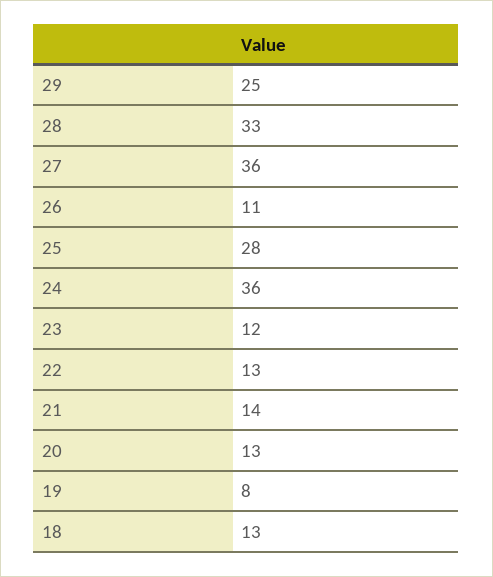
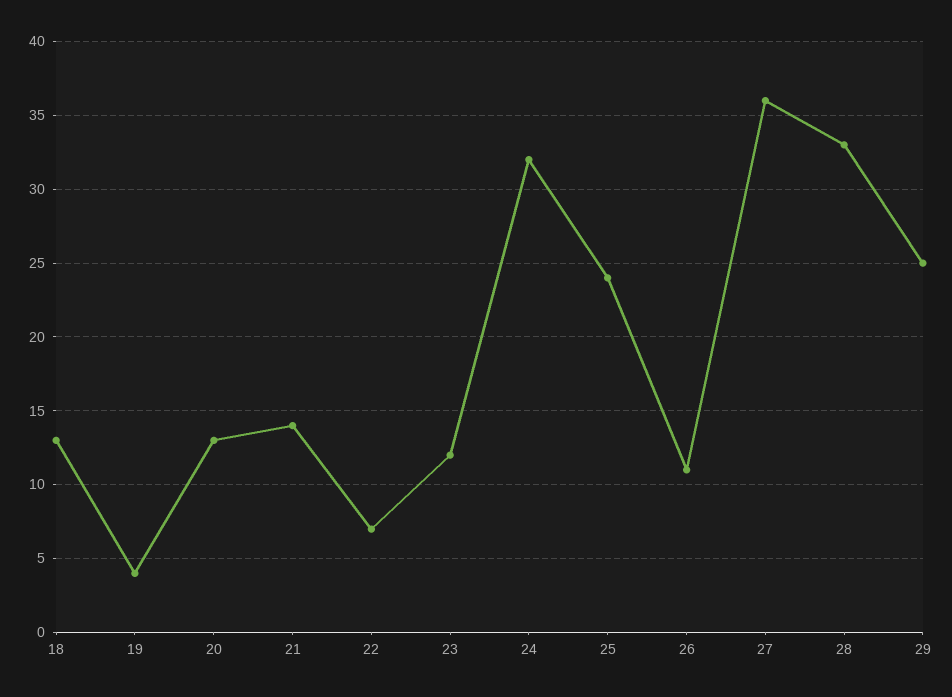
25: 28 -> 24
24: 36 -> 32
22: 13 -> 7
19: 8 -> 4

